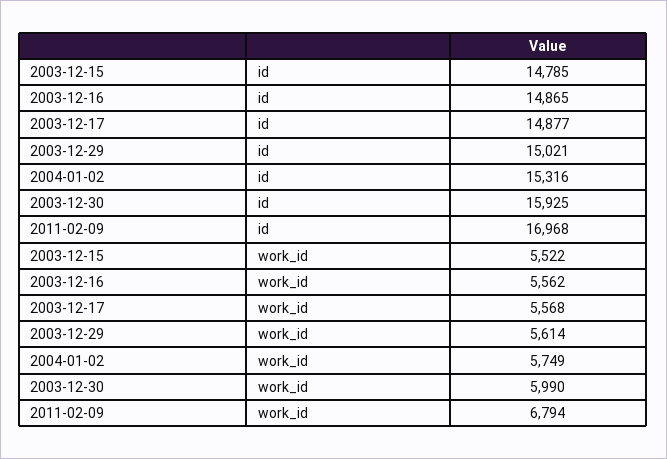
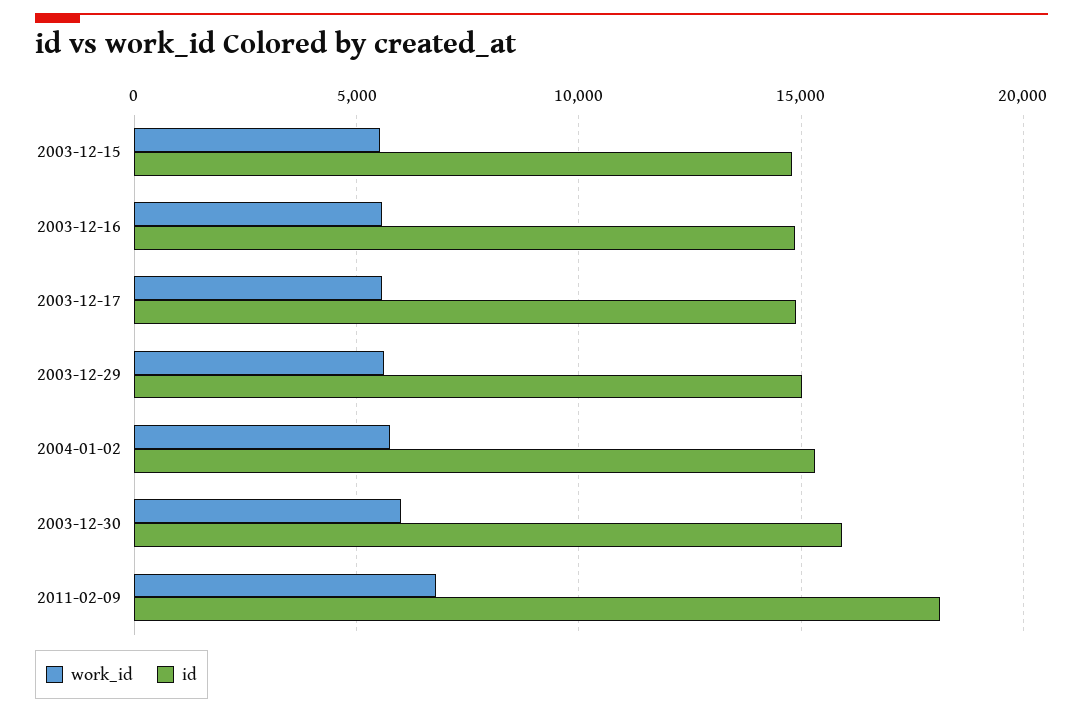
id, 2011-02-09: 16968 -> 18000

